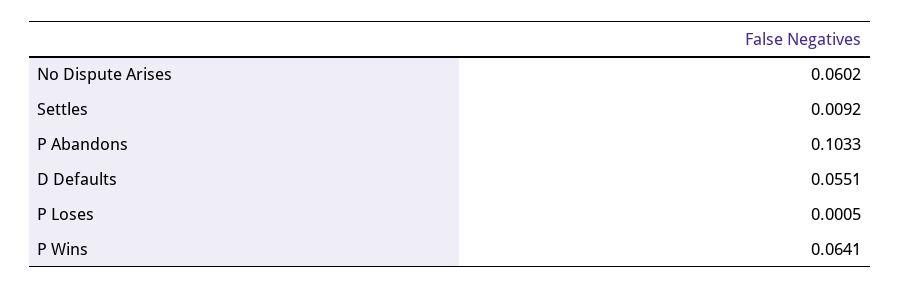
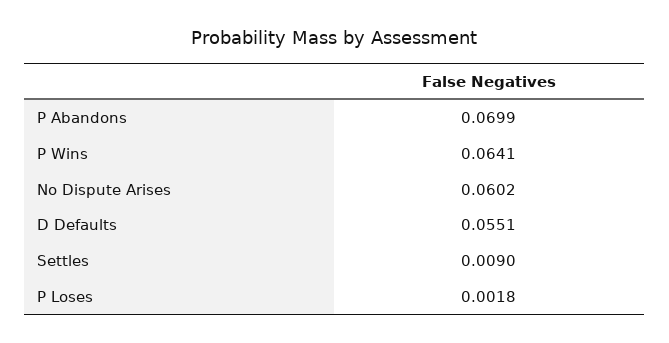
Settles: 0.0092 -> 0.009
P Abandons: 0.1033 -> 0.0699
P Loses: 0.0005 -> 0.0018

